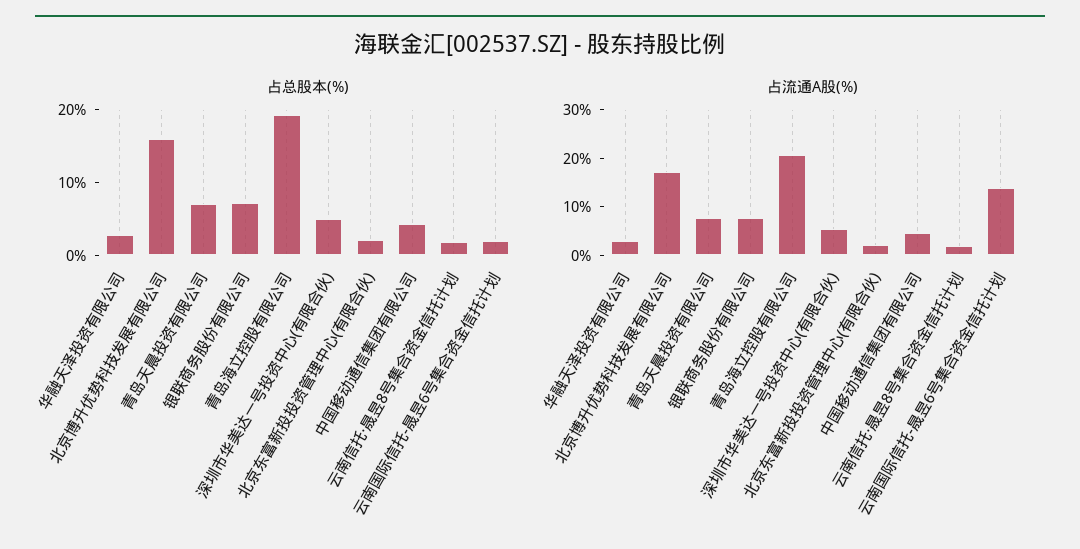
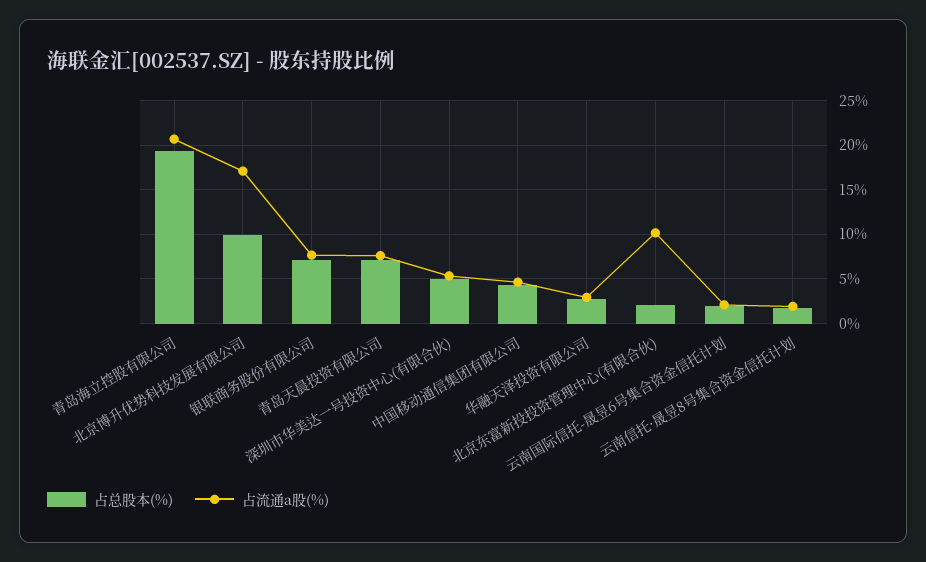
占总股本(%), 北京博升优势科技发展有限公司: 16 -> 10
占流通A股(%), 北京东富新投投资管理中心(有限合伙): 2 -> 10
占流通A股(%), 云南国际信托-晟昱6号集合资金信托计划: 14 -> 2

